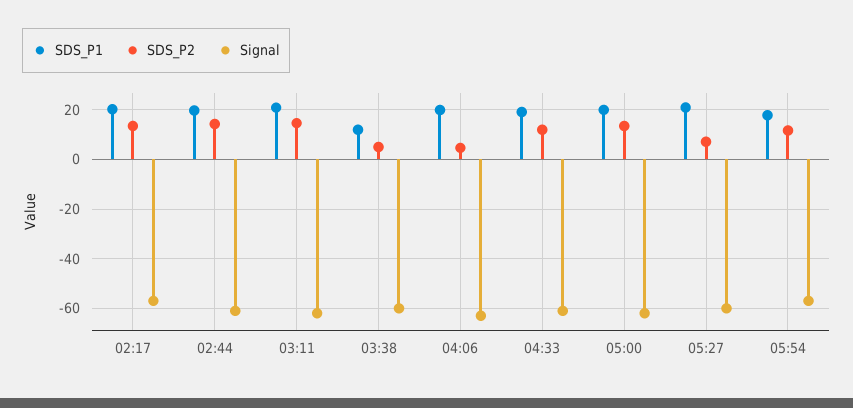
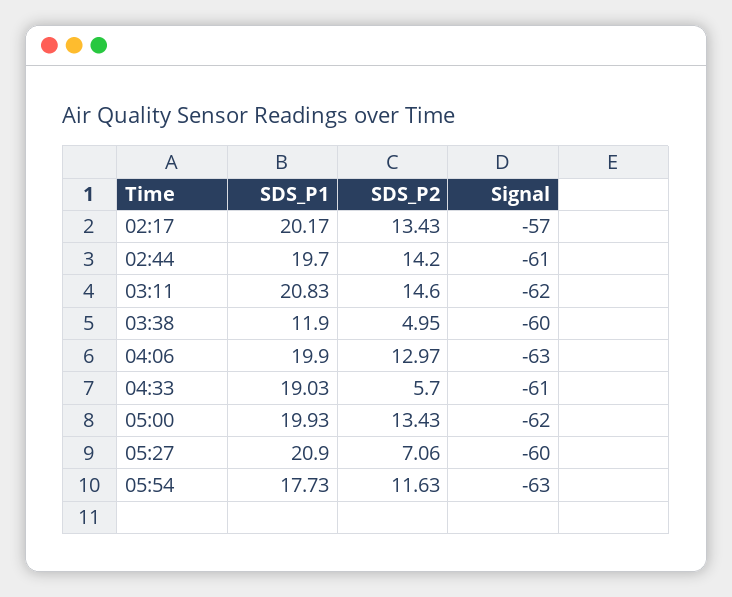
SDS_P2, 04:06: 5 -> 12.97
SDS_P2, 04:33: 12.5 -> 5.7
Signal, 05:54: -57.5 -> -63

